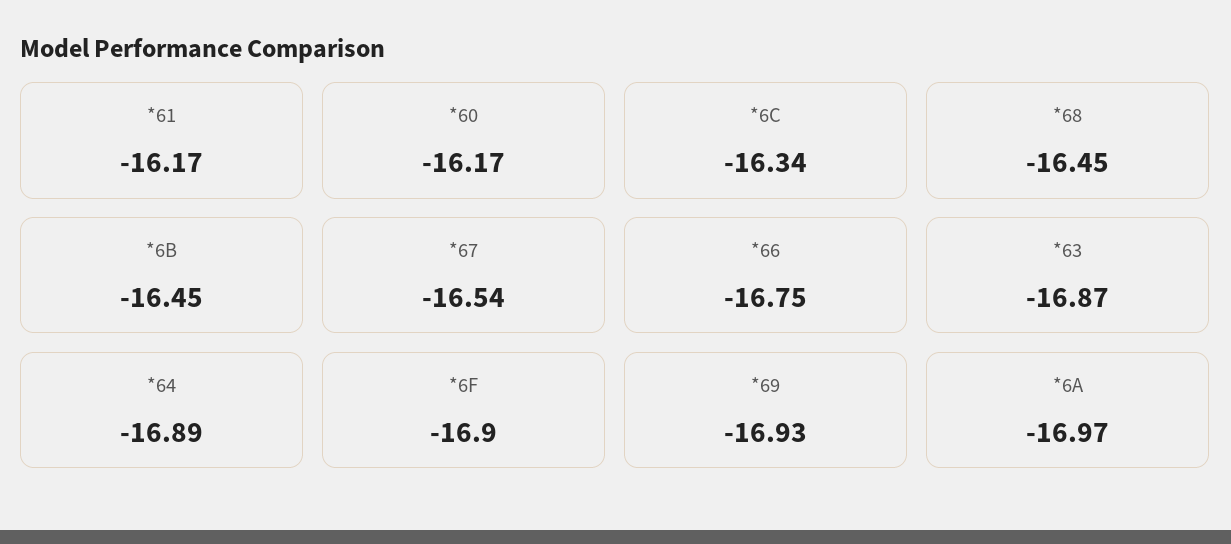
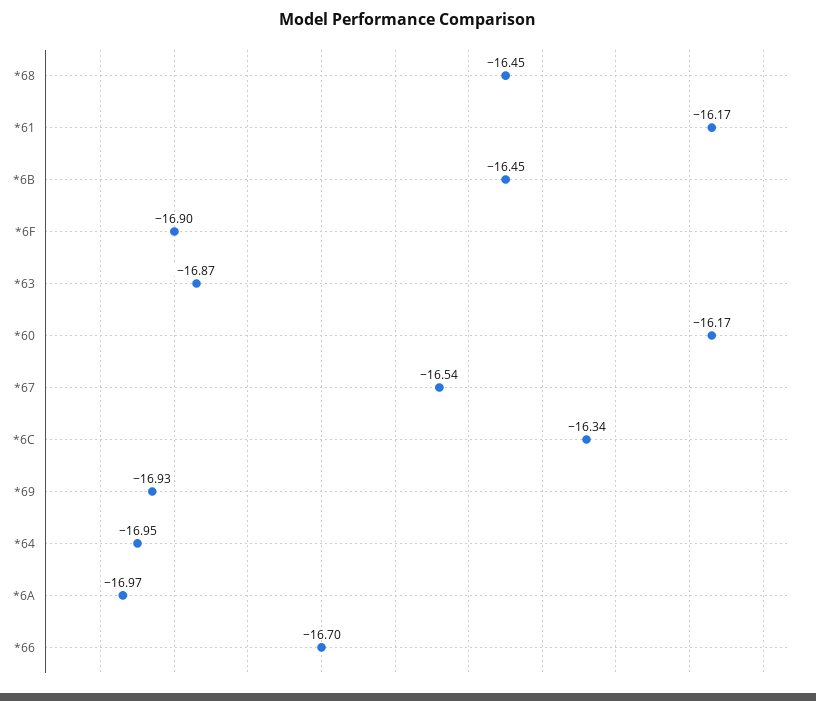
*66: -16.75 -> -16.7
*64: -16.89 -> -16.95

